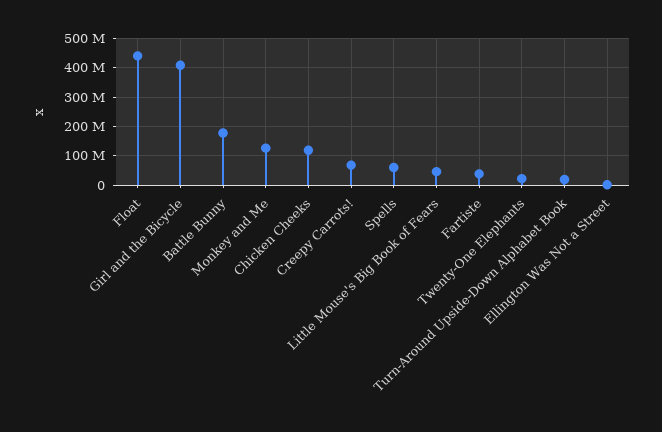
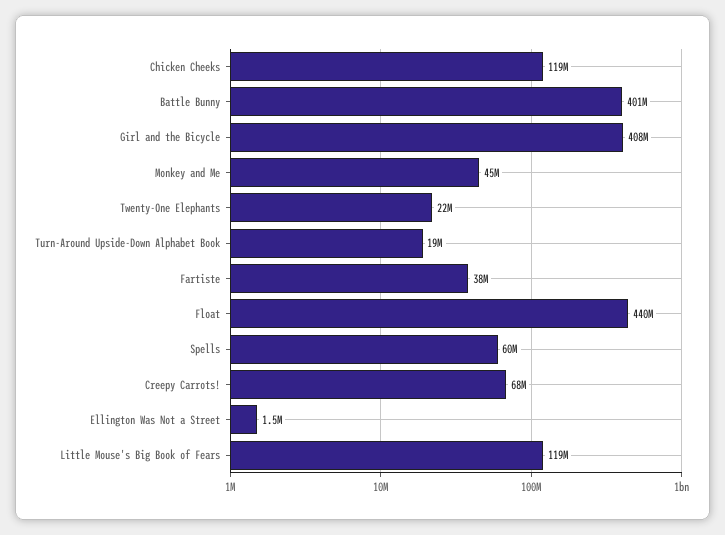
Battle Bunny: 175000000 -> 401000000
Monkey and Me: 125000000 -> 45000000
Little Mouse's Big Book of Fears: 50000000 -> 119000000

